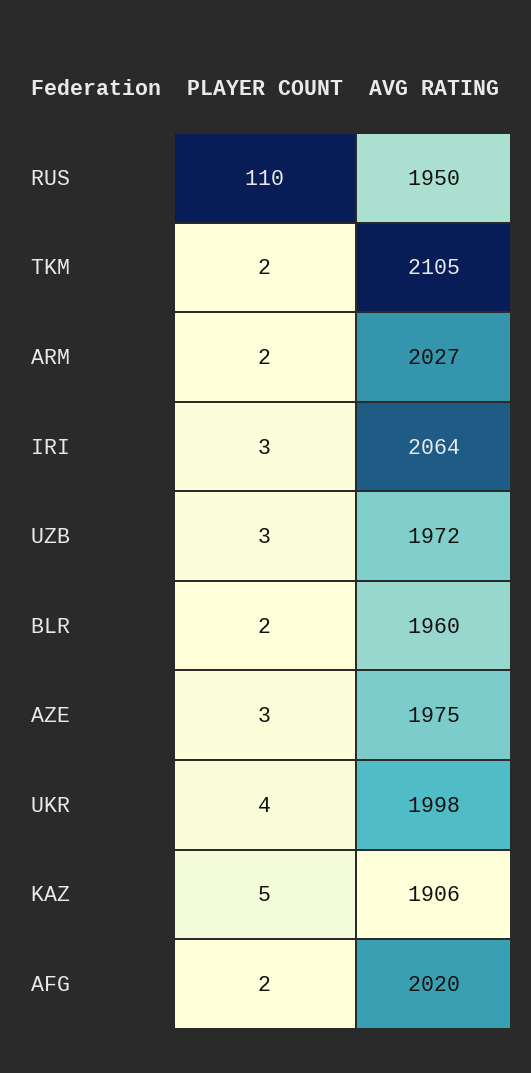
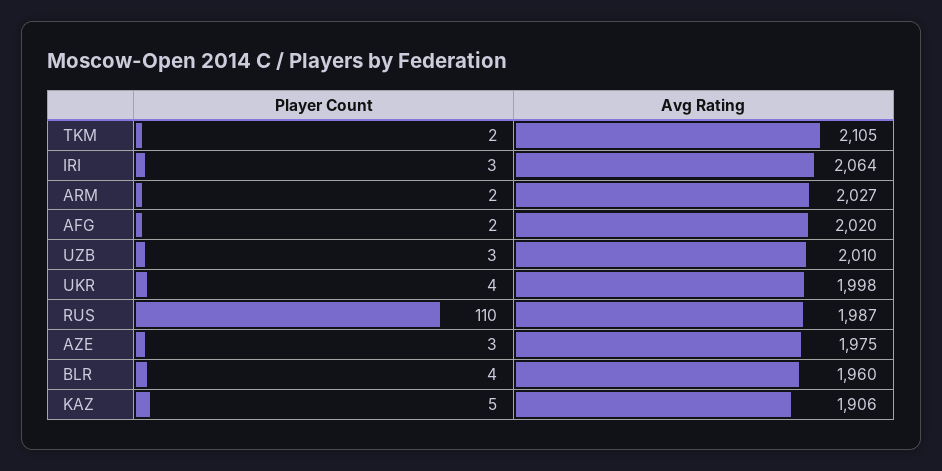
AVG RATING, RUS: 1950 -> 1987
AVG RATING, UZB: 1972 -> 2010
PLAYER COUNT, BLR: 2 -> 4

